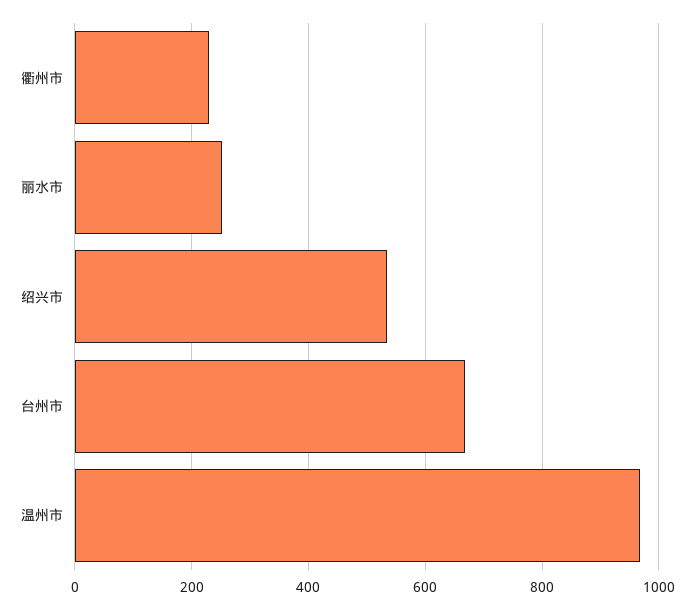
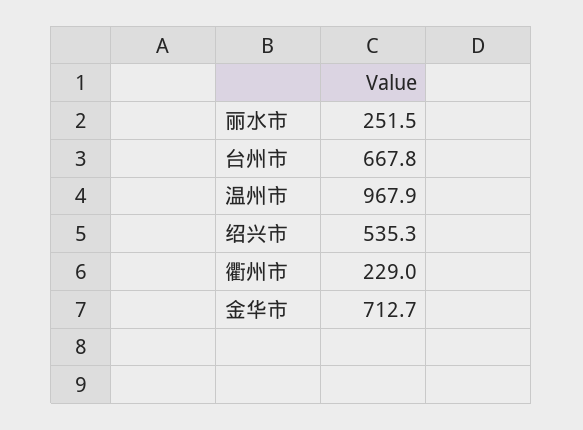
金华市: none -> 712.7

